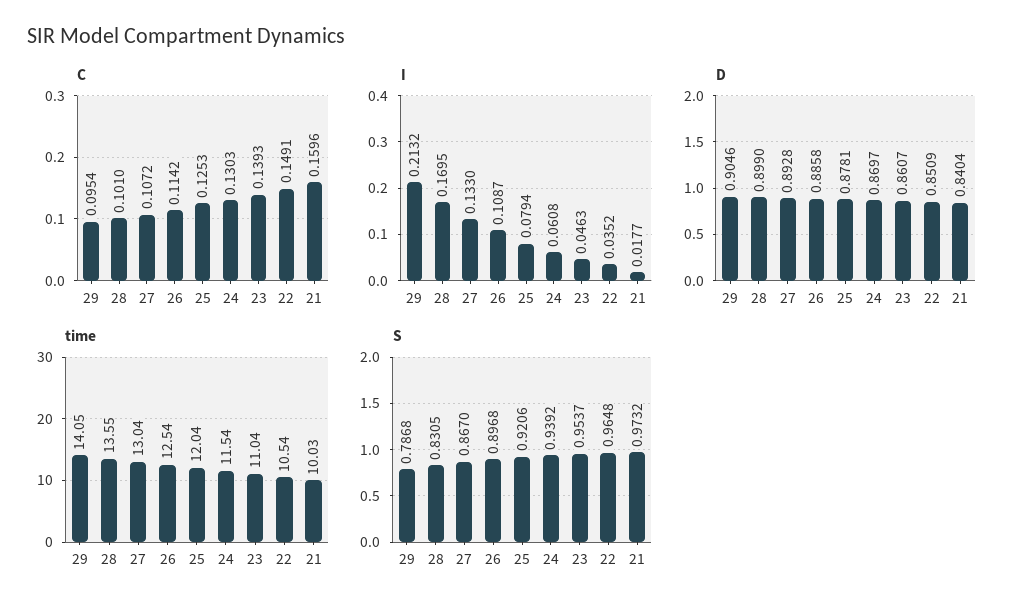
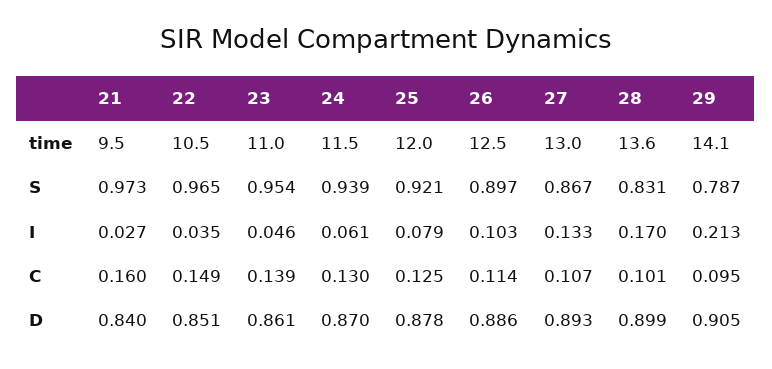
I, 26: 0.1087 -> 0.103
I, 21: 0.0177 -> 0.027
time, 21: 10.03 -> 9.5

